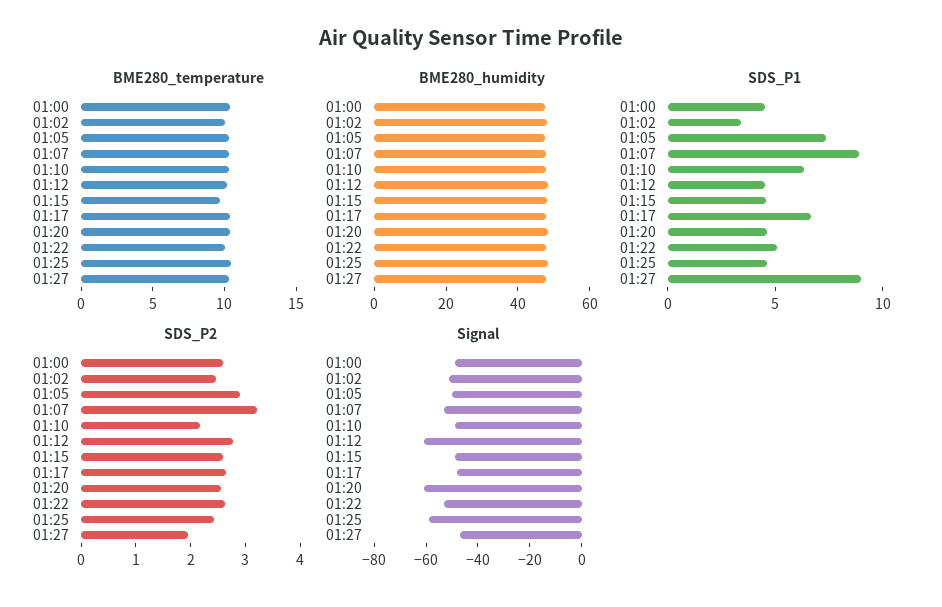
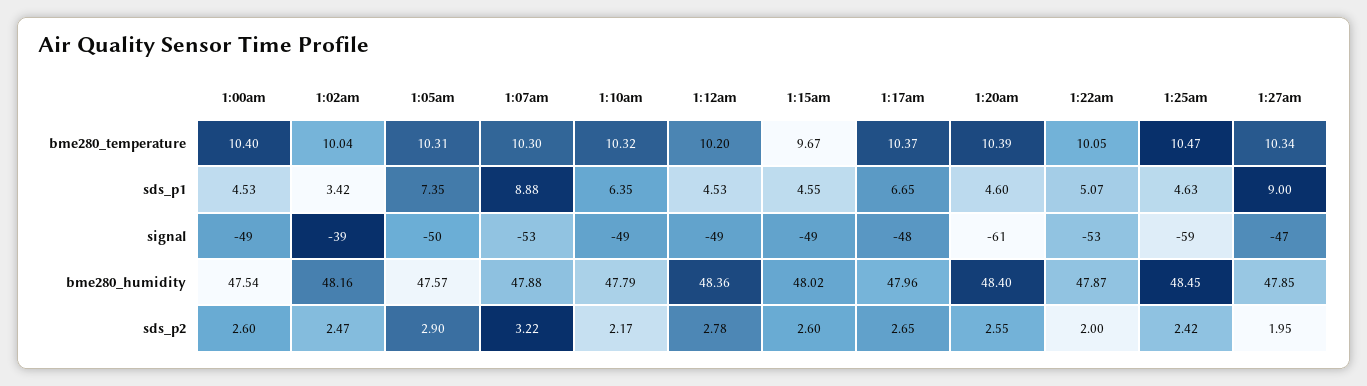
SDS_P2, 01:22: 2.6 -> 2
Signal, 01:02: -50 -> -39
Signal, 01:12: -60 -> -49

